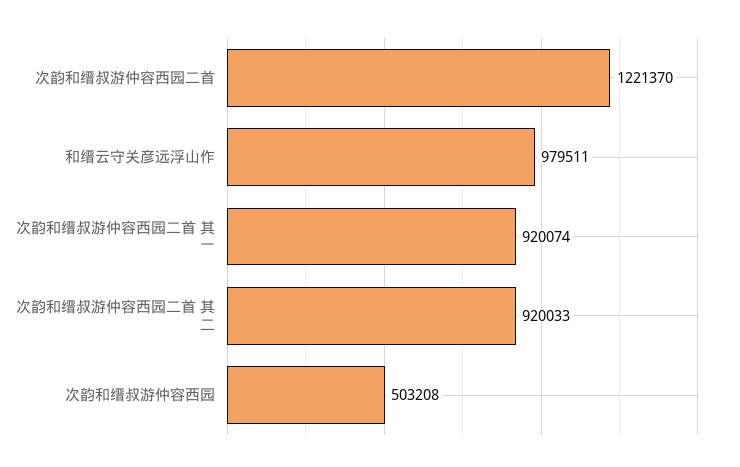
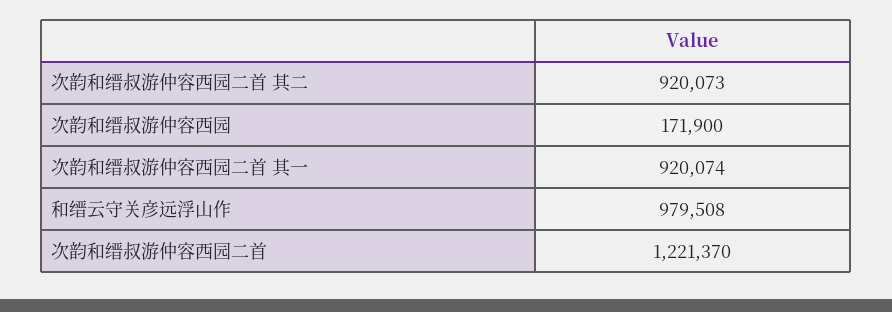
和缙云守关彦远浮山作: 979511 -> 979508
次韵和缙叔游仲容西园二首 其二: 920033 -> 920073
次韵和缙叔游仲容西园: 503208 -> 171900

